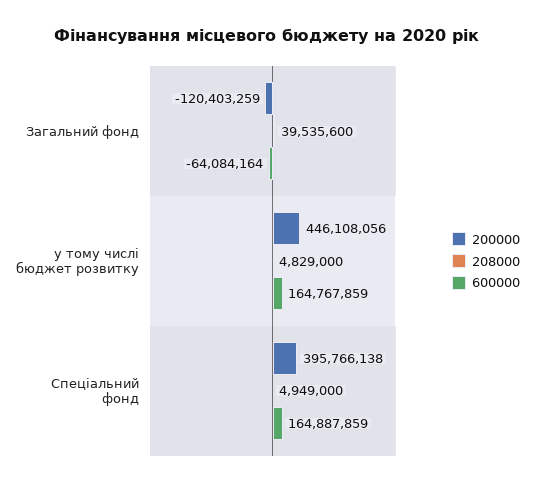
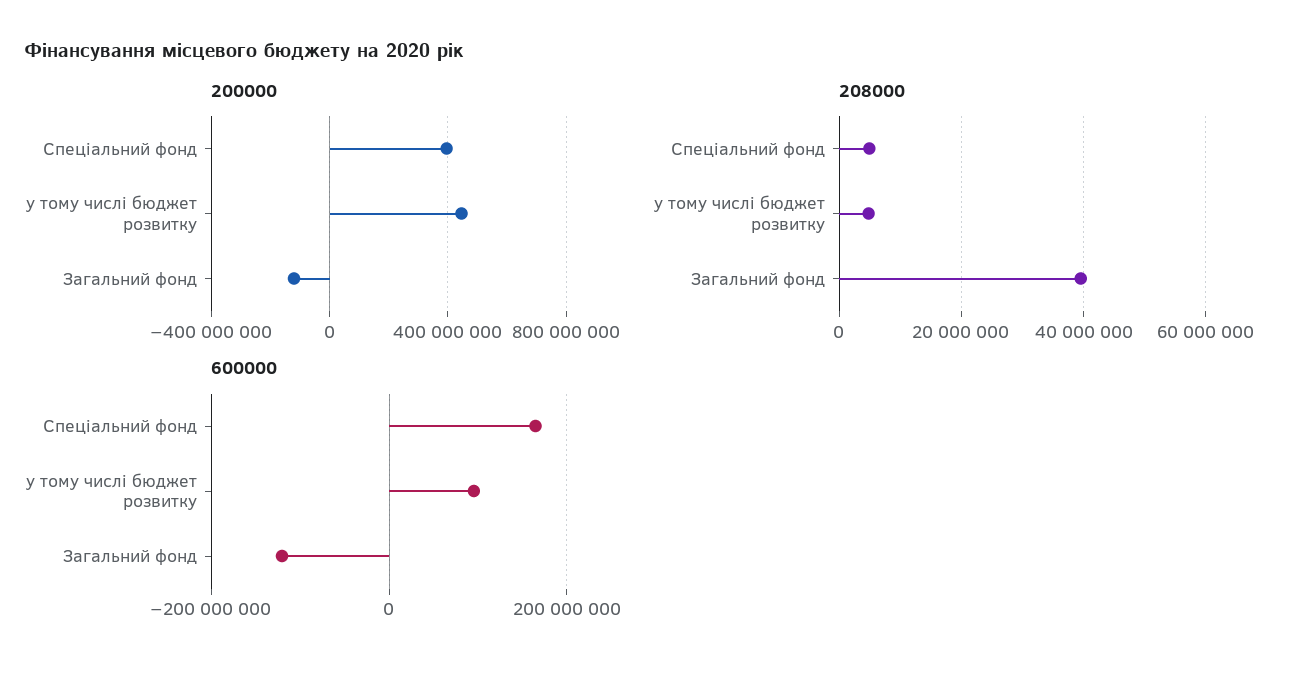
600000, Загальний фонд: -64084164 -> -120000000
600000, у тому числі бюджет розвитку: 164767859 -> 100000000

